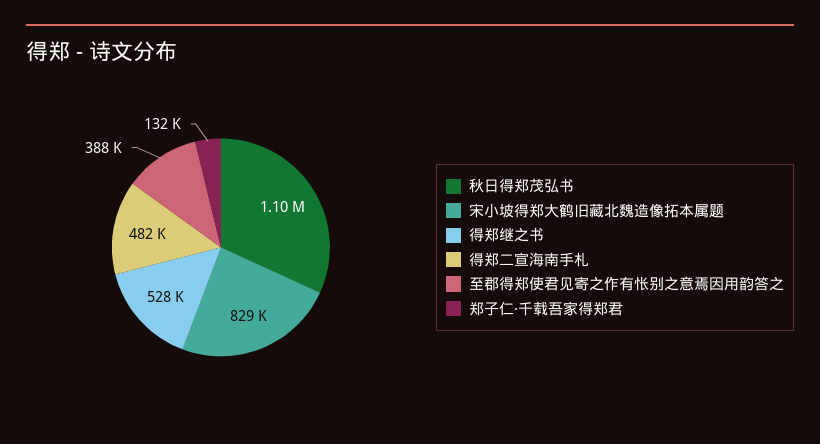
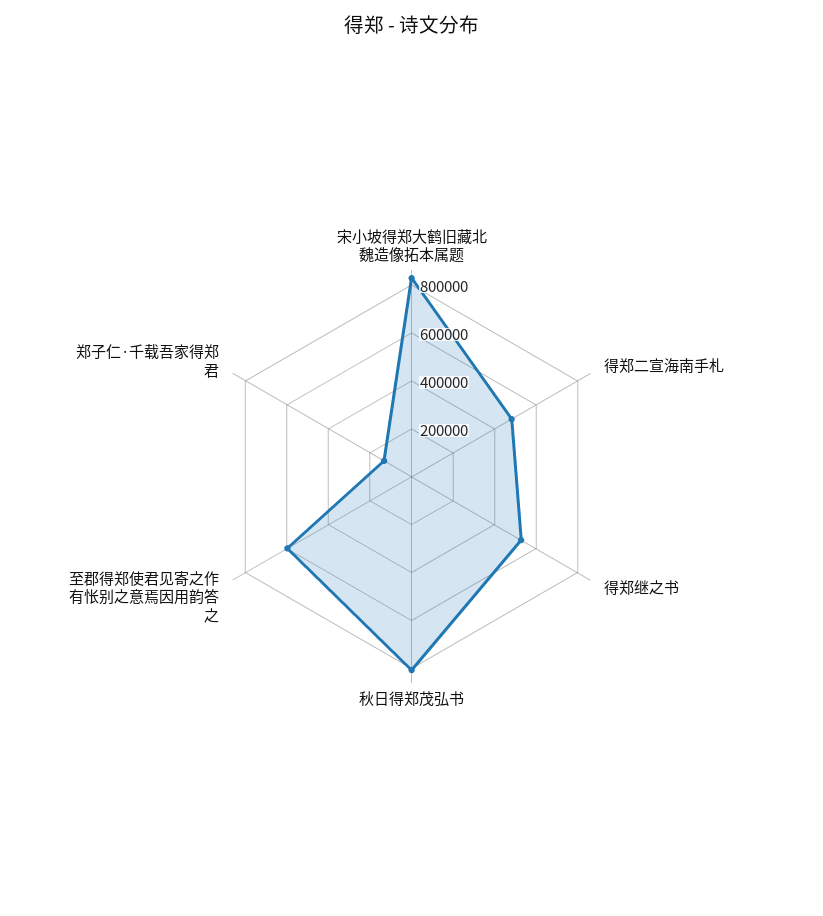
秋日得郑茂弘书: 1100000 -> 800000
至郡得郑使君见寄之作有怅别之意焉因用韵答之: 388000 -> 600000

